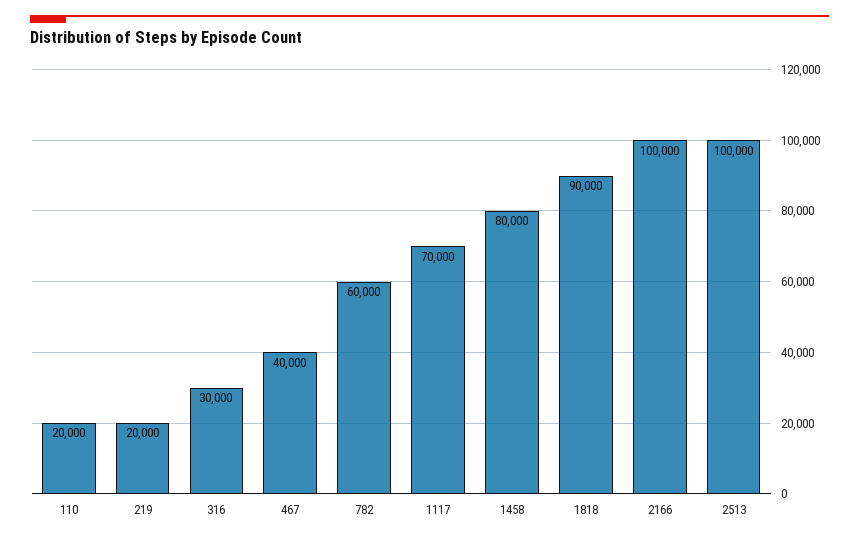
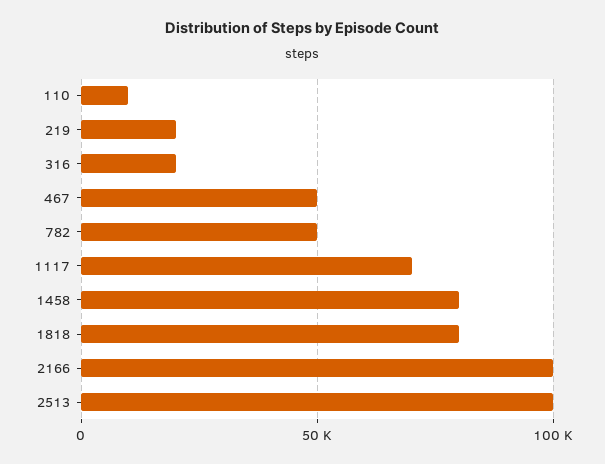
110: 20000 -> 10000
316: 30000 -> 20000
467: 40000 -> 50000
782: 60000 -> 50000
1818: 90000 -> 80000

